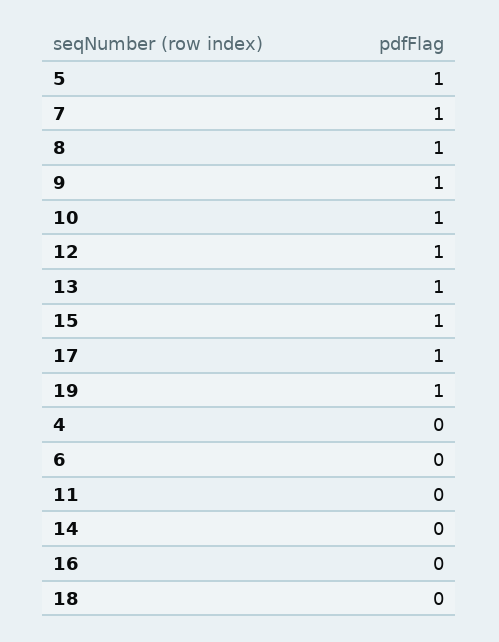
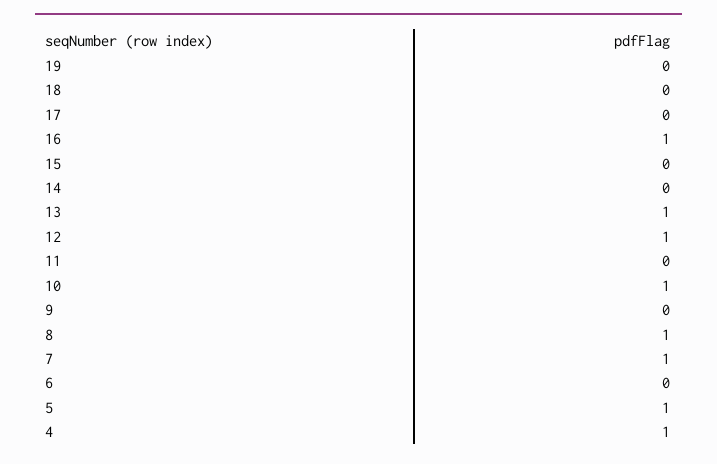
9: 1 -> 0
15: 1 -> 0
17: 1 -> 0
19: 1 -> 0
4: 0 -> 1
16: 0 -> 1

